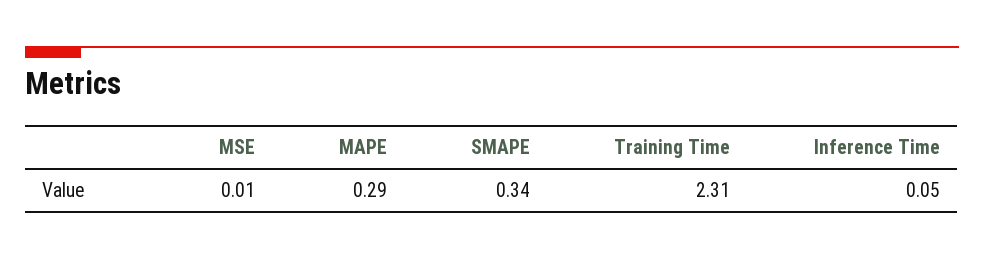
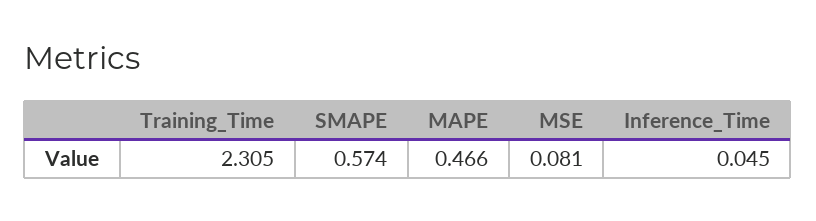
MSE: 0.01 -> 0.081
MAPE: 0.29 -> 0.466
SMAPE: 0.34 -> 0.574

